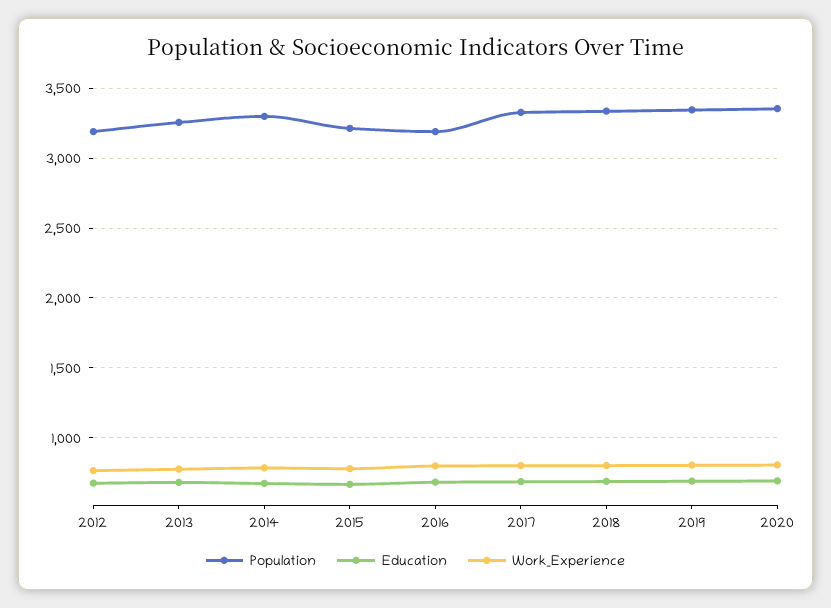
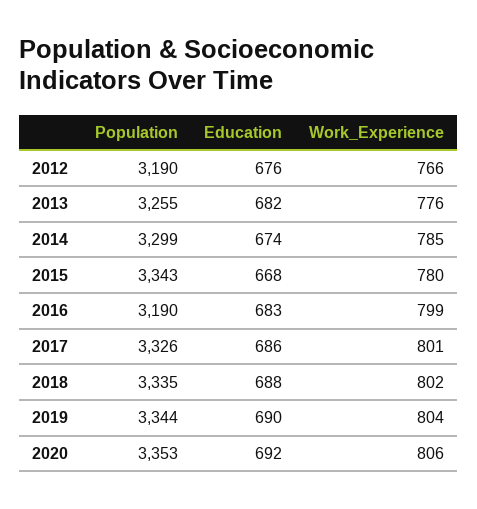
Population, 2015: 3200 -> 3343

